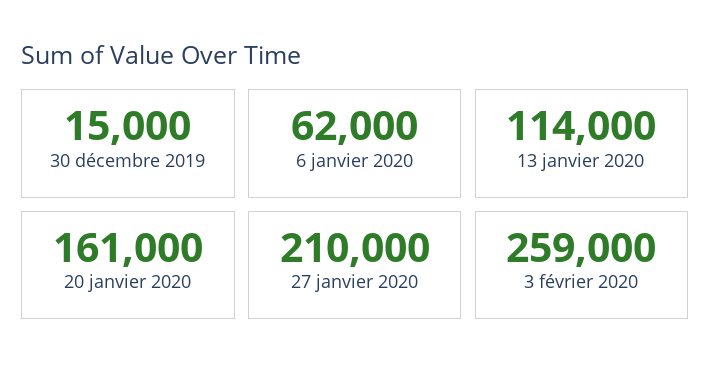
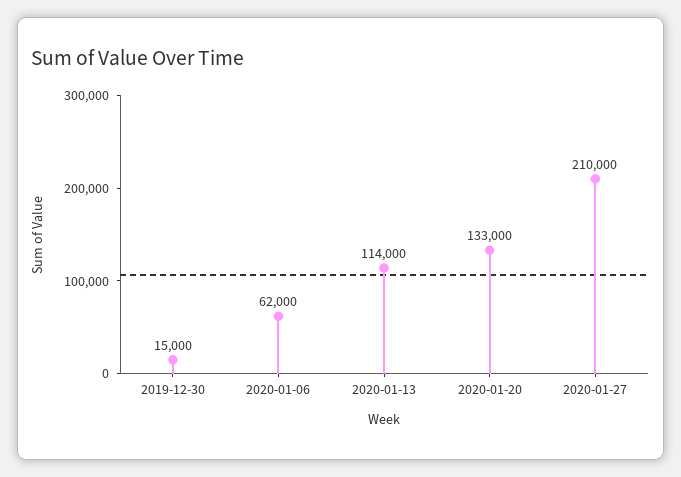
20 janvier 2020: 161000 -> 133000
3 février 2020: 259000 -> none

